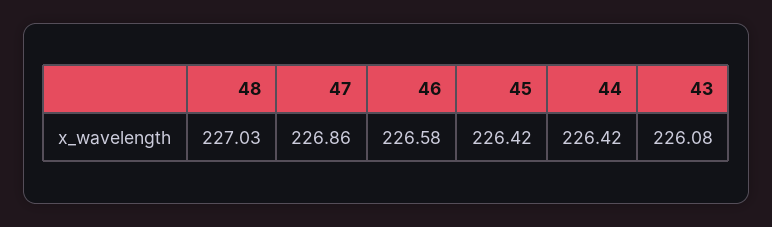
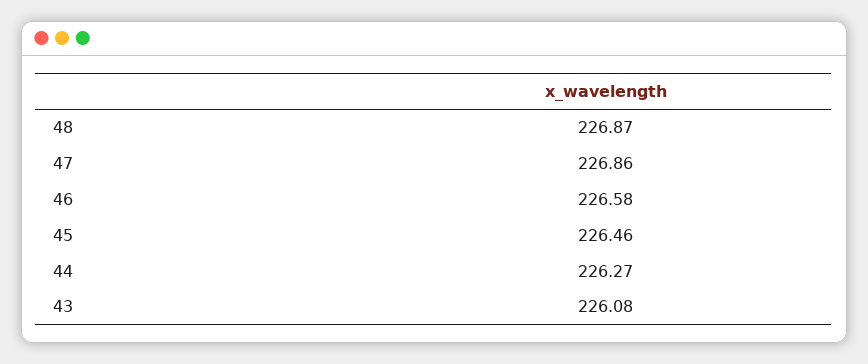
48: 227.03 -> 226.87
45: 226.42 -> 226.46
44: 226.42 -> 226.27

